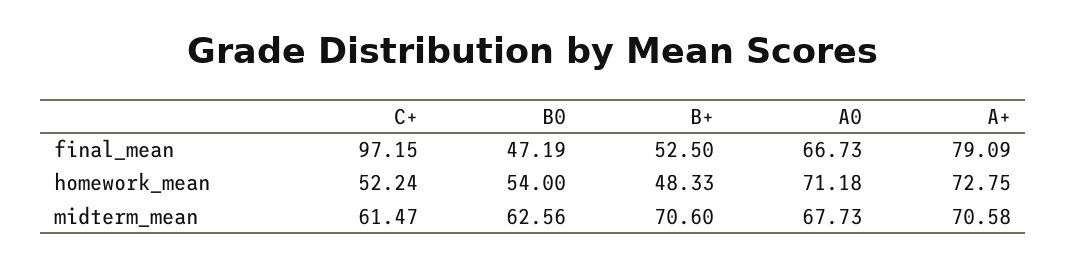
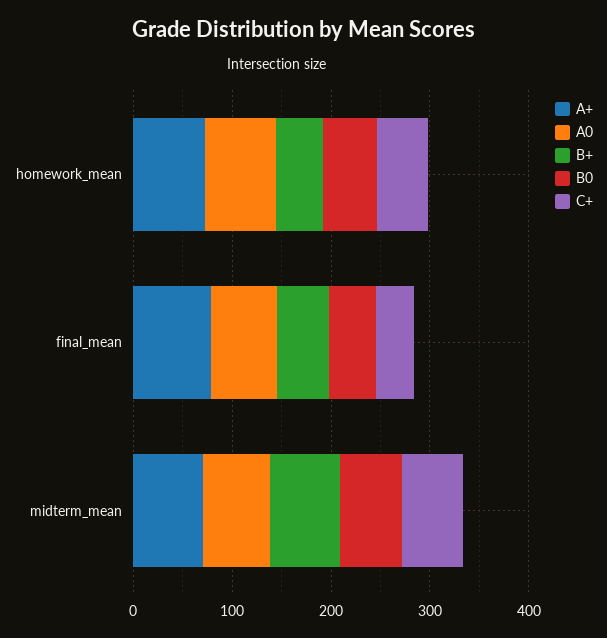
C+, final_mean: 97.15 -> 40

